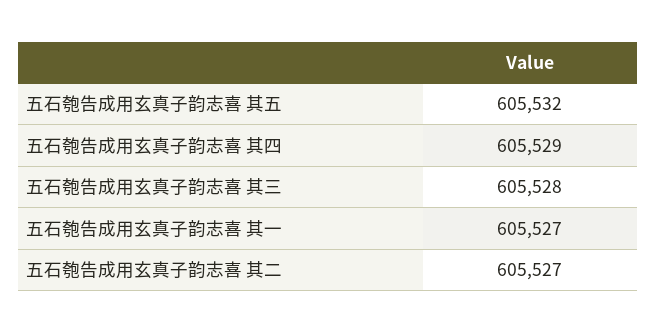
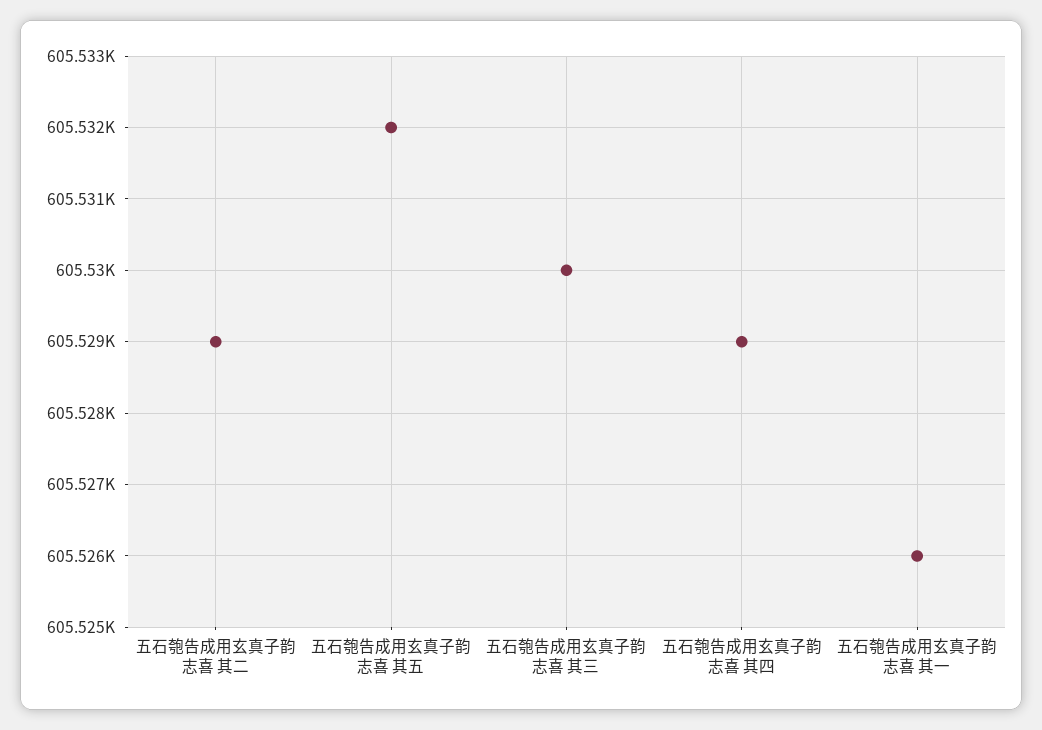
五石匏告成用玄真子韵志喜 其三: 605528 -> 605530
五石匏告成用玄真子韵志喜 其一: 605527 -> 605526
五石匏告成用玄真子韵志喜 其二: 605527 -> 605529

